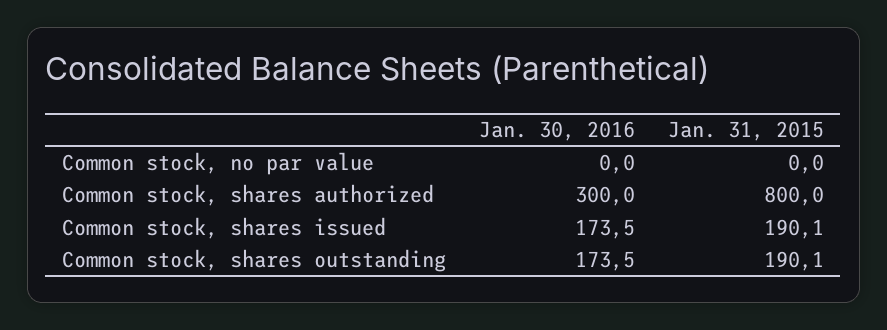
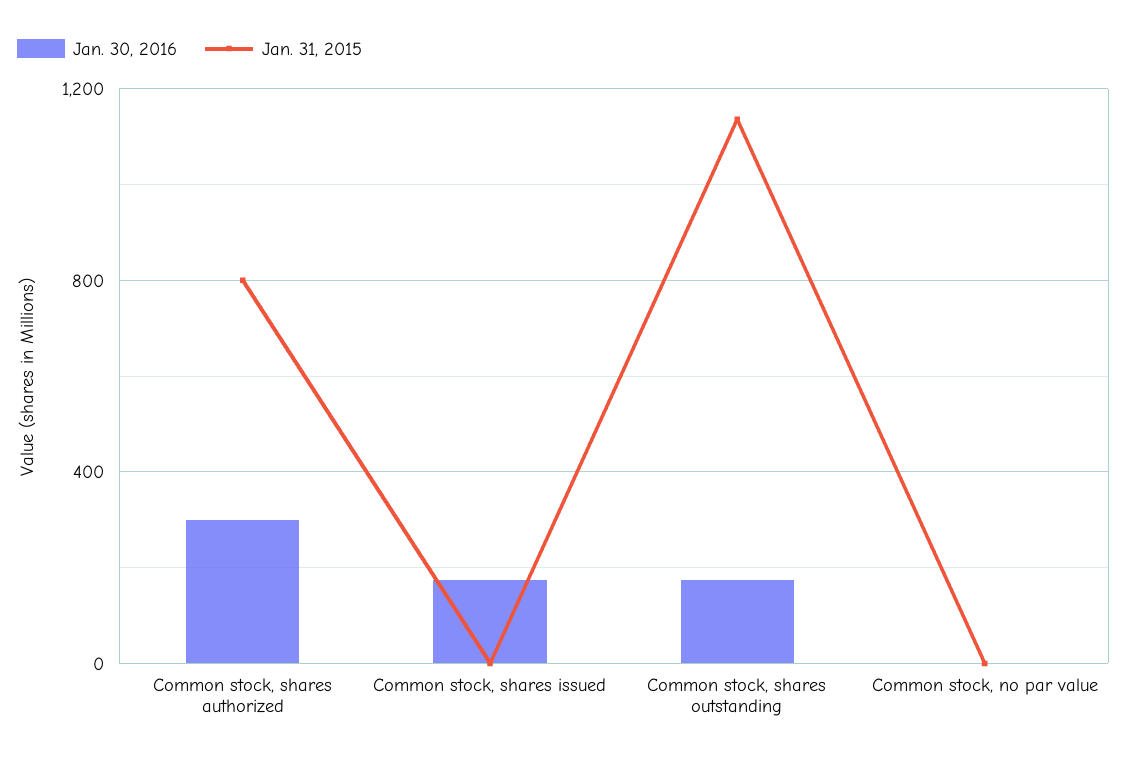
Jan. 31, 2015, Common stock, shares issued: 190.1 -> 0
Jan. 31, 2015, Common stock, shares outstanding: 190.1 -> 1150

